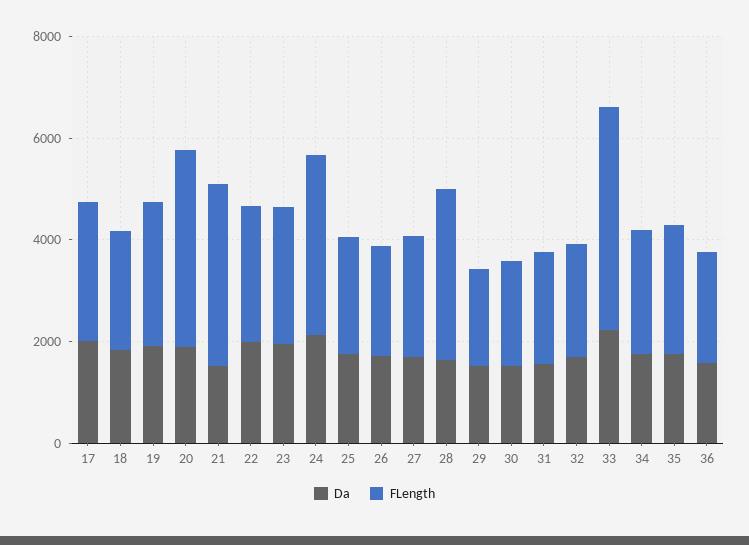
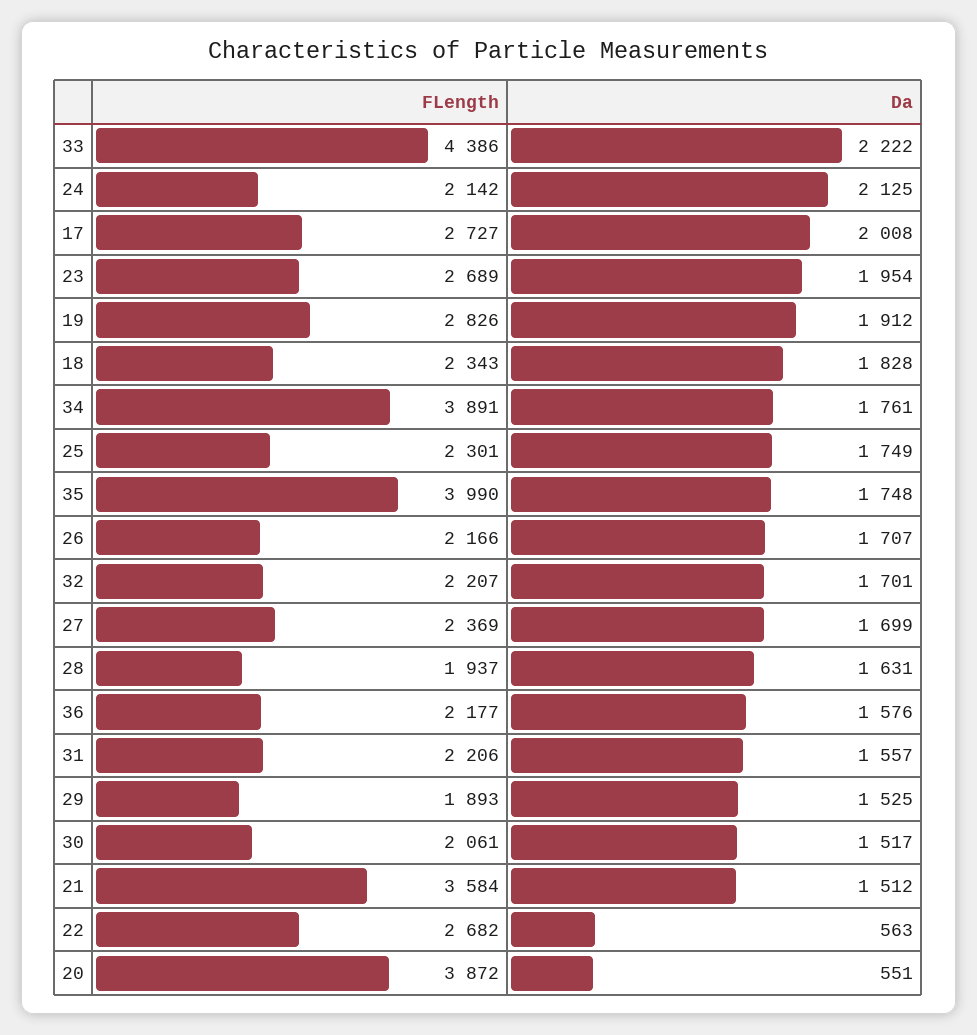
Da, 20: 2000 -> 551
Da, 22: 2000 -> 563
FLength, 24: 3500 -> 2142
FLength, 28: 3500 -> 1937
FLength, 34: 2500 -> 3891
FLength, 35: 2500 -> 3990

